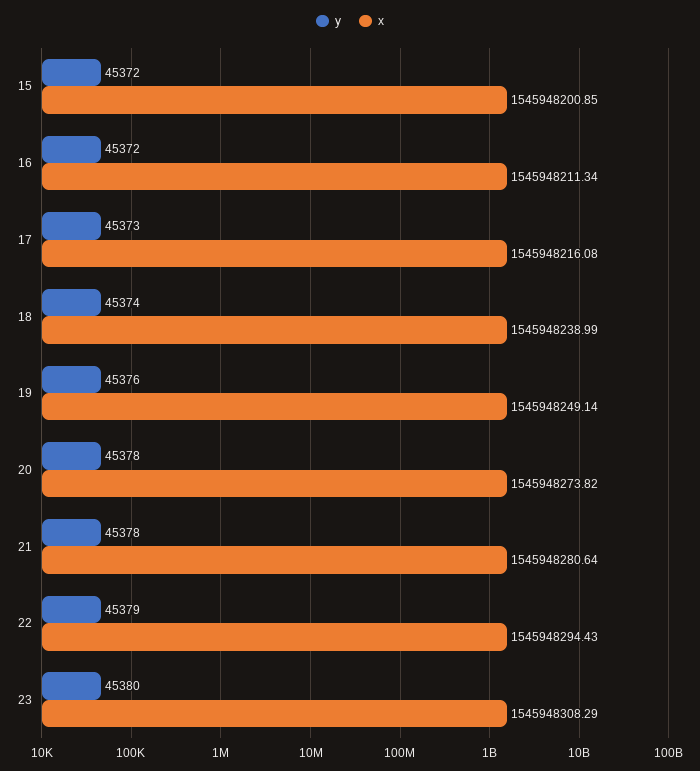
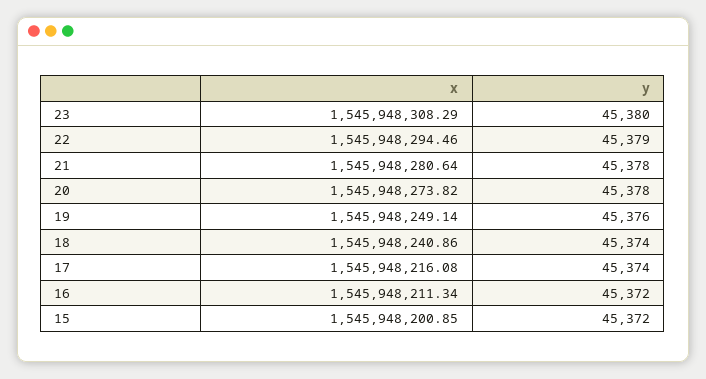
y, 17: 45373 -> 45374
x, 18: 1545948238.99 -> 1545948240.86
x, 22: 1545948294.43 -> 1545948294.46

